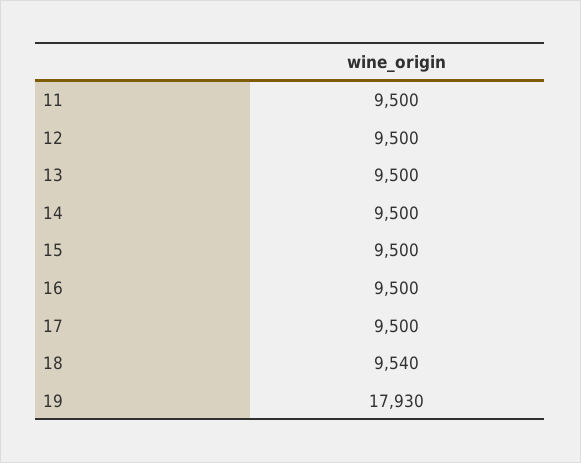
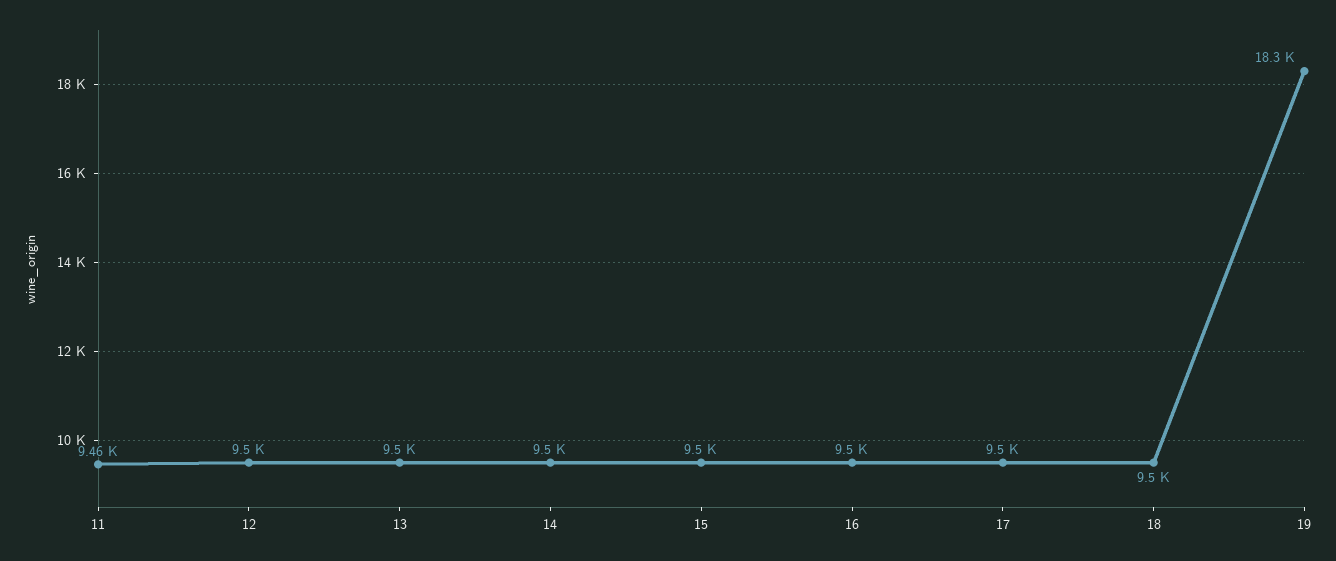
11: 9500 -> 9460
18: 9540 -> 9500
19: 17930 -> 18300

